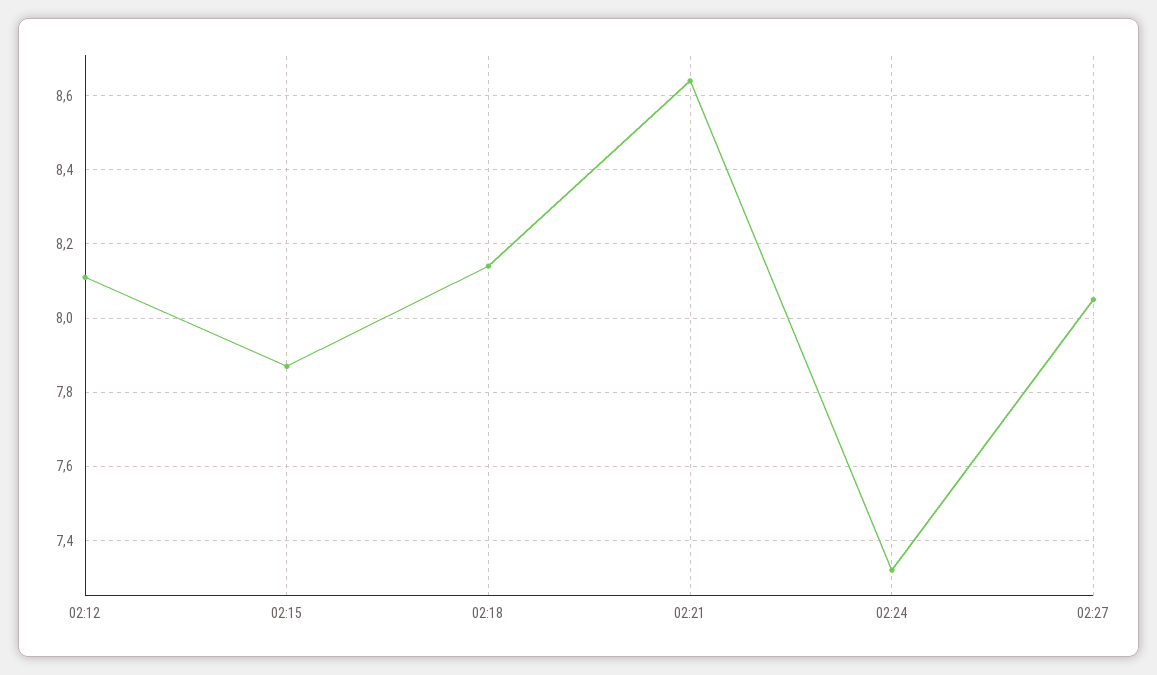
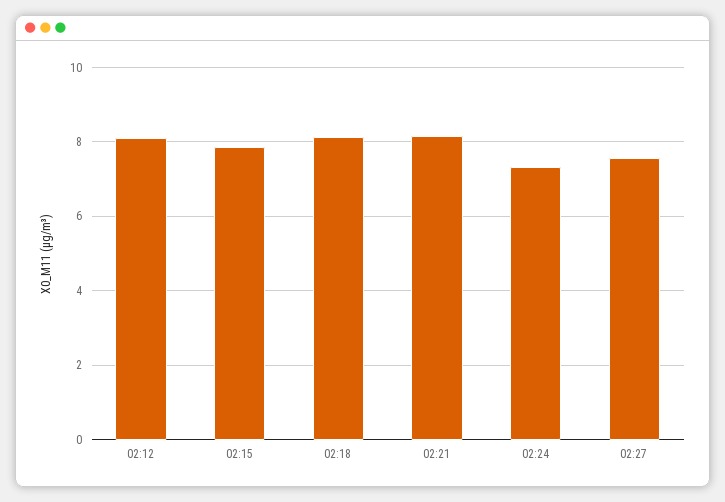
02:21: 8.65 -> 8.2
02:27: 8.05 -> 7.6

